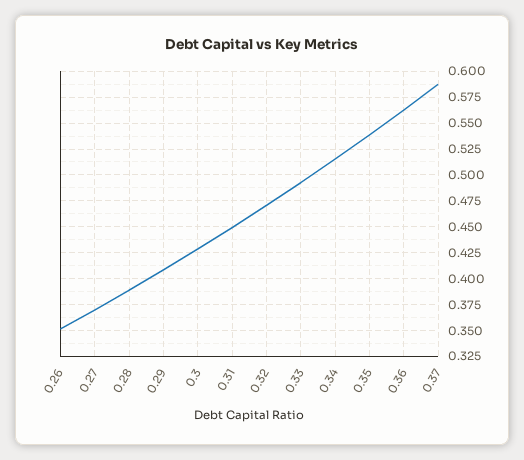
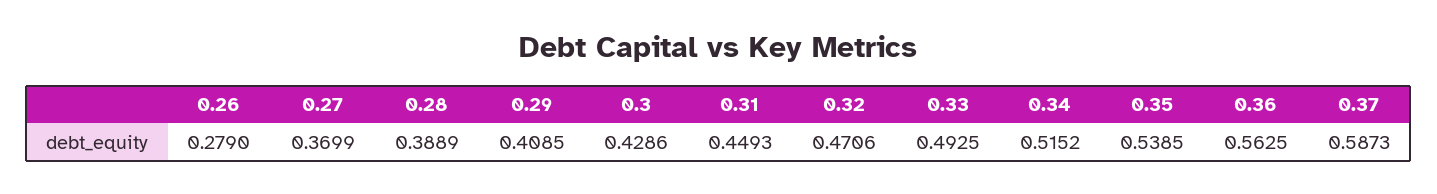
0.26: 0.35 -> 0.279

